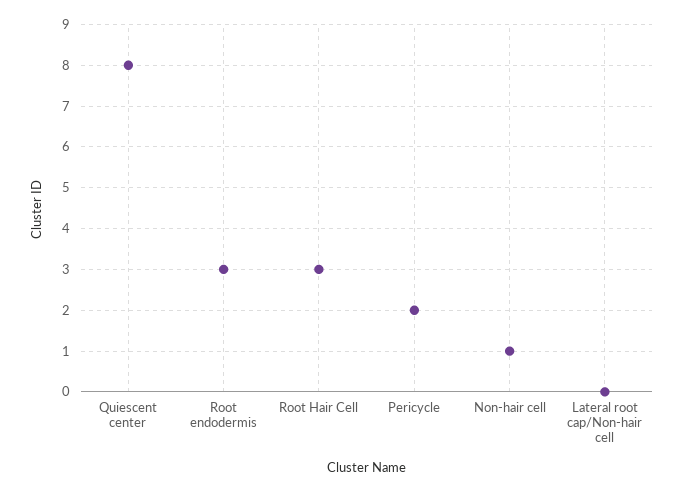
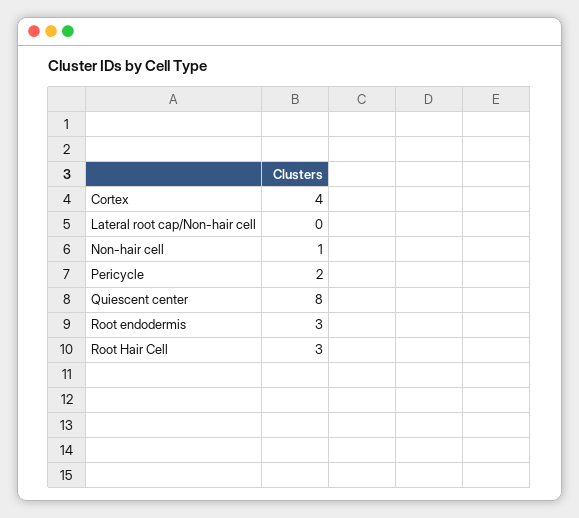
Cortex: none -> 4

